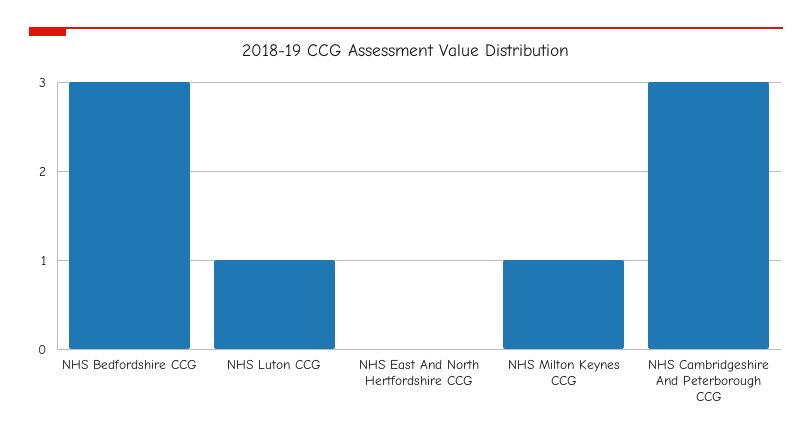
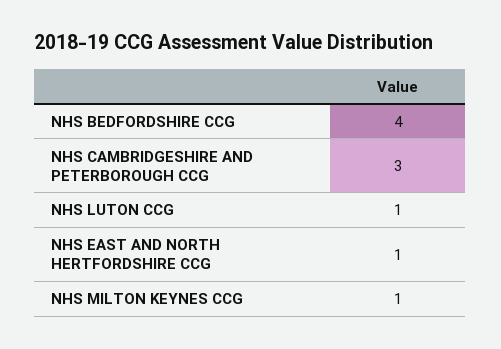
NHS Bedfordshire CCG: 3 -> 4
NHS East And North Hertfordshire CCG: 0 -> 1

